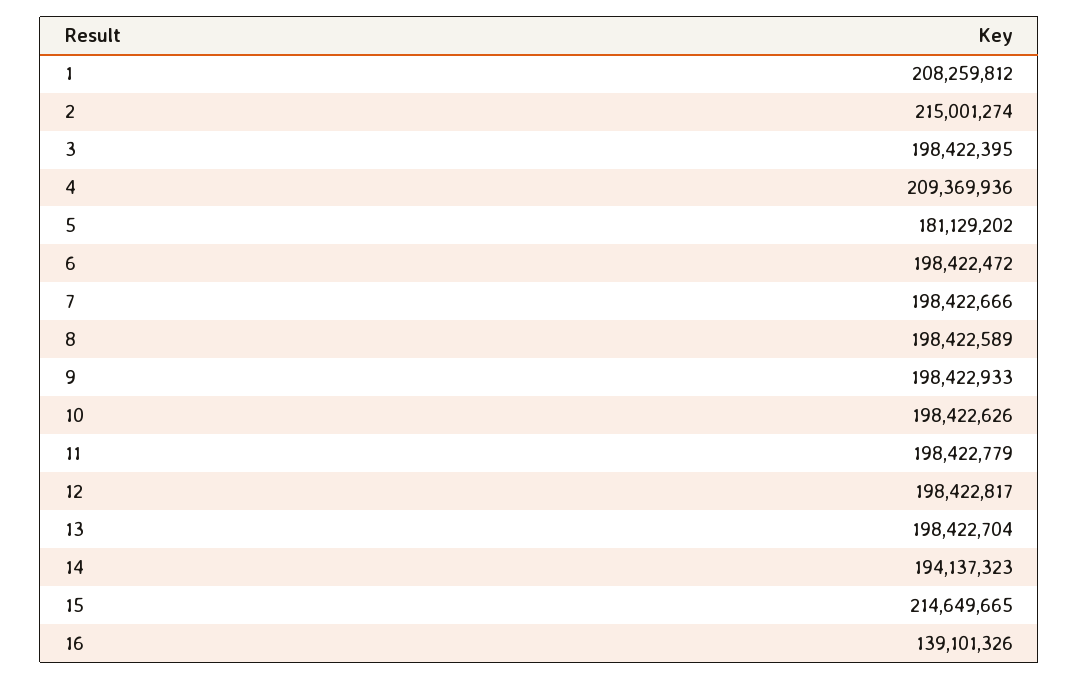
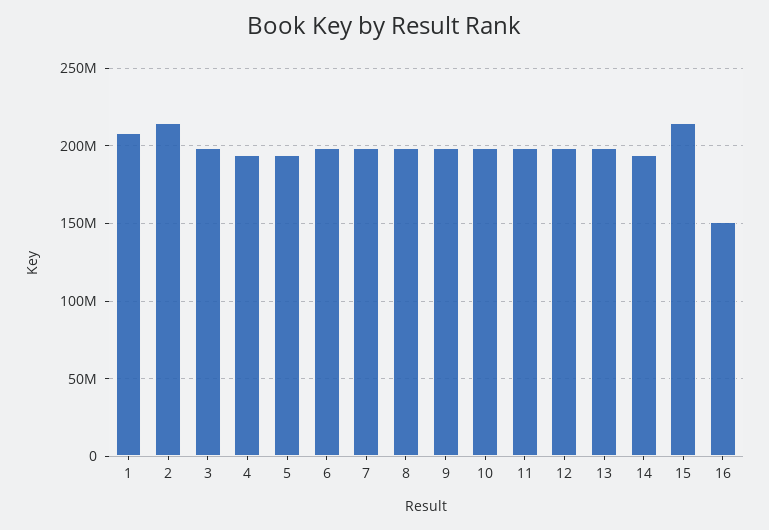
4: 209369936 -> 195000000
5: 181129202 -> 195000000
16: 139101326 -> 150000000

